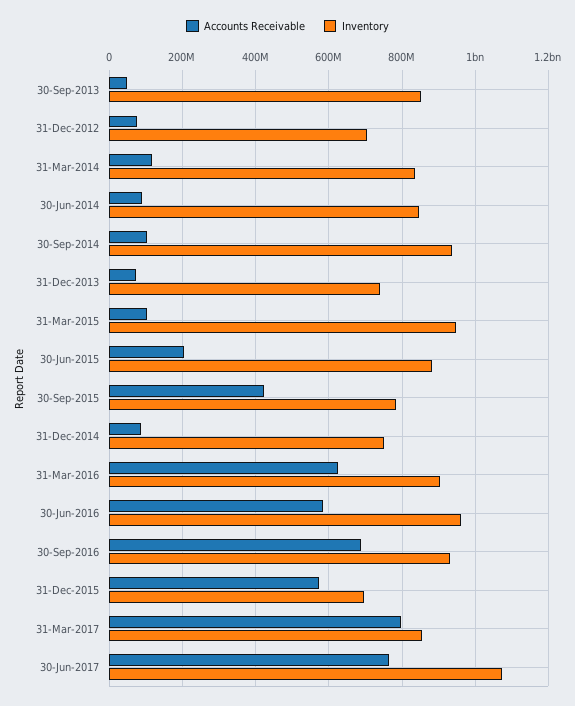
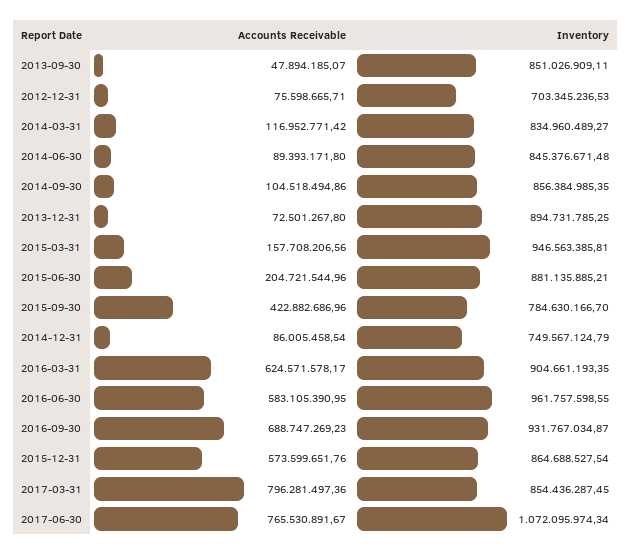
Inventory, 30-Sep-2014: 940000000 -> 856384985.35
Inventory, 31-Dec-2013: 740000000 -> 894731785.25
Accounts Receivable, 31-Mar-2015: 100000000 -> 157708206.56
Inventory, 31-Dec-2015: 700000000 -> 864688527.54

